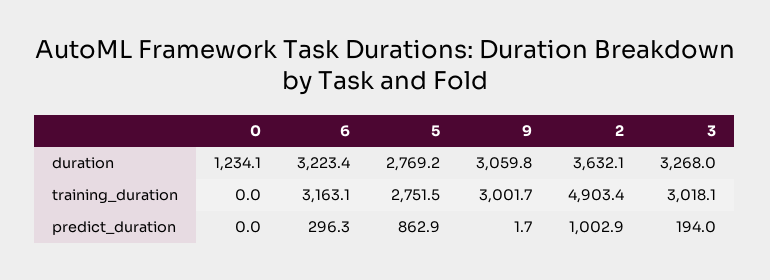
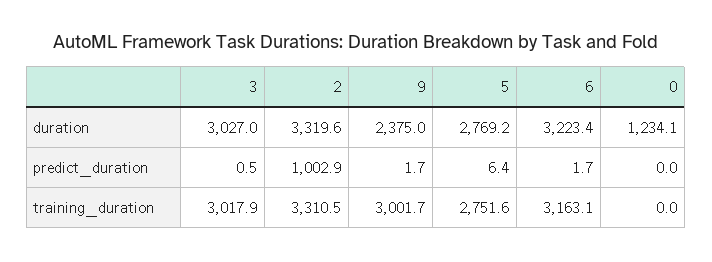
9, duration: 3059.8 -> 2375
2, duration: 3632.1 -> 3319.6
3, duration: 3268 -> 3027
5, training_duration: 2751.5 -> 2751.6
2, training_duration: 4903.4 -> 3310.5
3, training_duration: 3018.1 -> 3017.9
6, predict_duration: 296.3 -> 1.7
5, predict_duration: 862.9 -> 6.4
3, predict_duration: 194 -> 0.5

